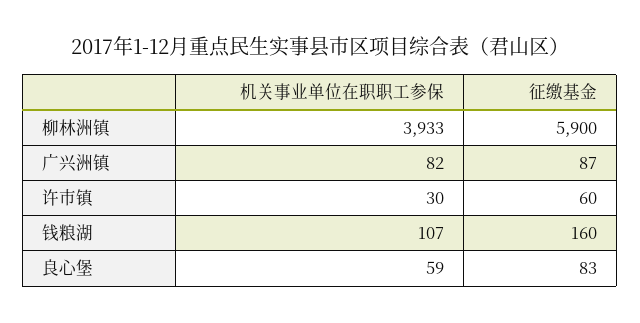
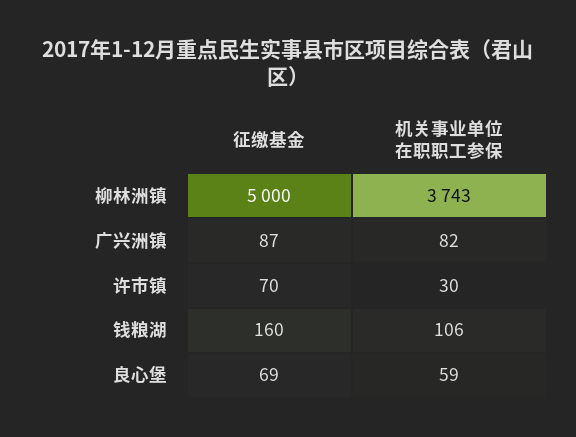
机关事业单位在职职工参保, 柳林洲镇: 3933 -> 3743
征缴基金, 柳林洲镇: 5900 -> 5000
征缴基金, 许市镇: 60 -> 70
机关事业单位在职职工参保, 钱粮湖: 107 -> 106
征缴基金, 良心堡: 83 -> 69

